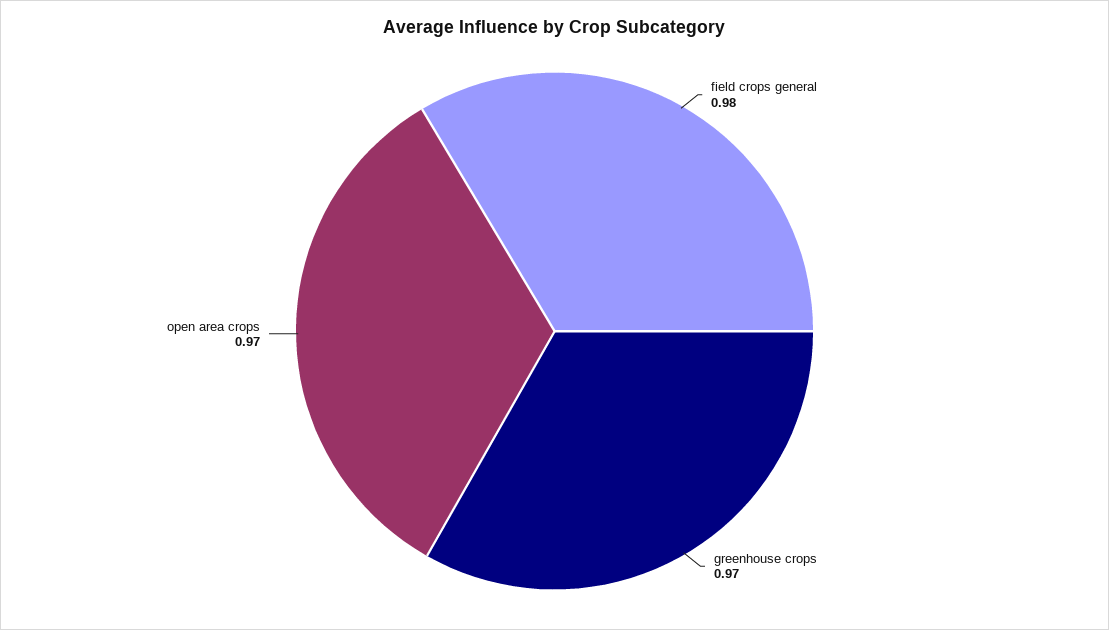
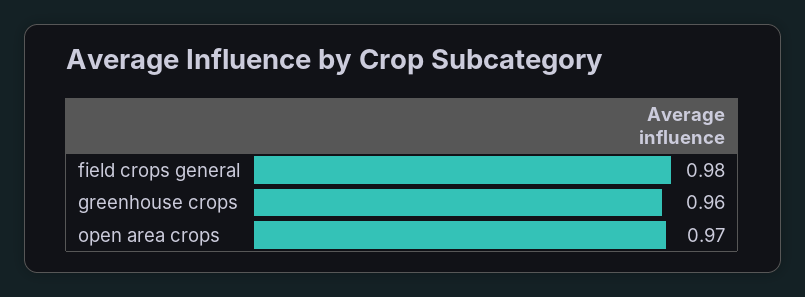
greenhouse crops: 0.97 -> 0.96

